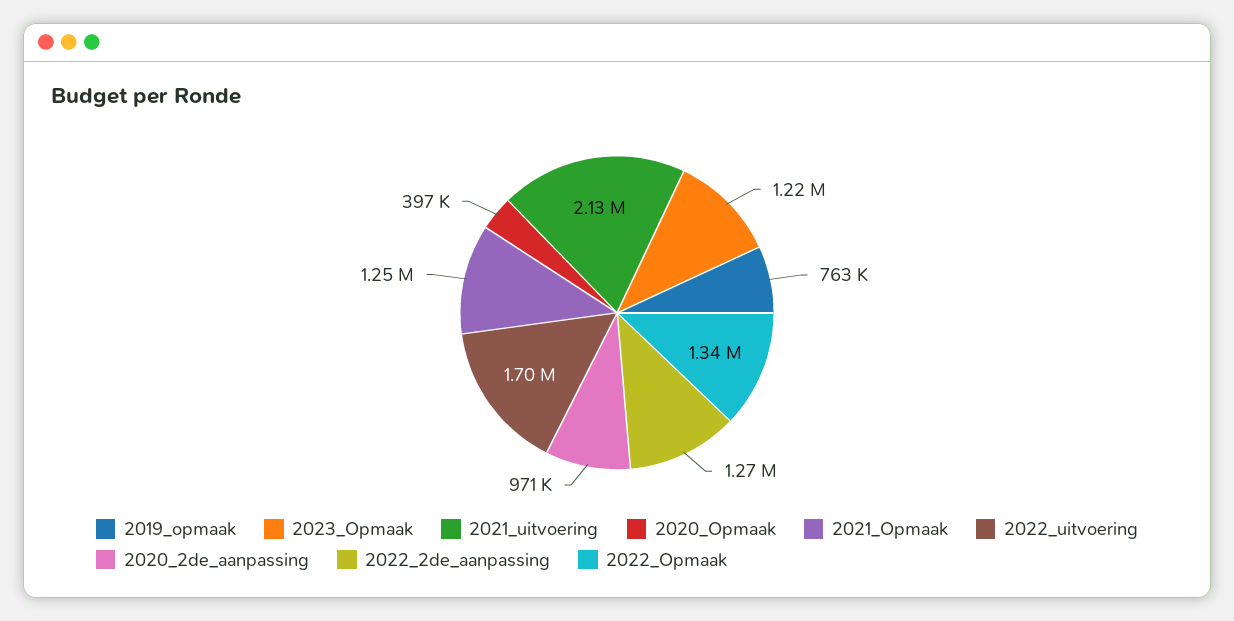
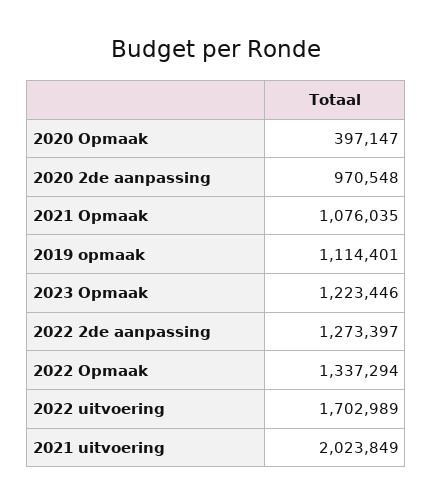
2019_opmaak: 763000 -> 1114401
2021_uitvoering: 2130000 -> 2023849
2021_Opmaak: 1250000 -> 1076035

